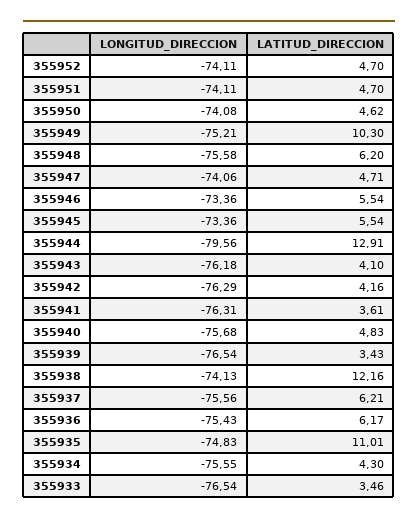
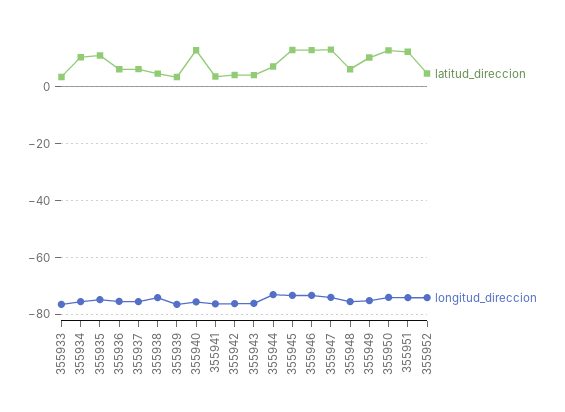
LATITUD_DIRECCION, 355951: 4.7 -> 12.5
LATITUD_DIRECCION, 355950: 4.62 -> 12.5
LATITUD_DIRECCION, 355947: 4.71 -> 12.5
LATITUD_DIRECCION, 355946: 5.54 -> 12.5
LATITUD_DIRECCION, 355945: 5.54 -> 12.5
LONGITUD_DIRECCION, 355944: -79.56 -> -72.5
LATITUD_DIRECCION, 355944: 12.91 -> 7.5
LATITUD_DIRECCION, 355940: 4.83 -> 12.5
LATITUD_DIRECCION, 355938: 12.16 -> 5
LATITUD_DIRECCION, 355934: 4.3 -> 10

